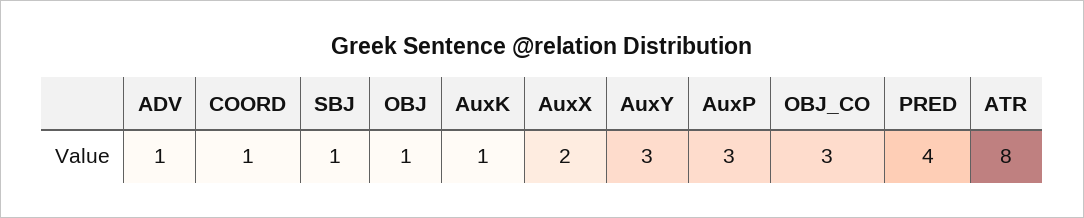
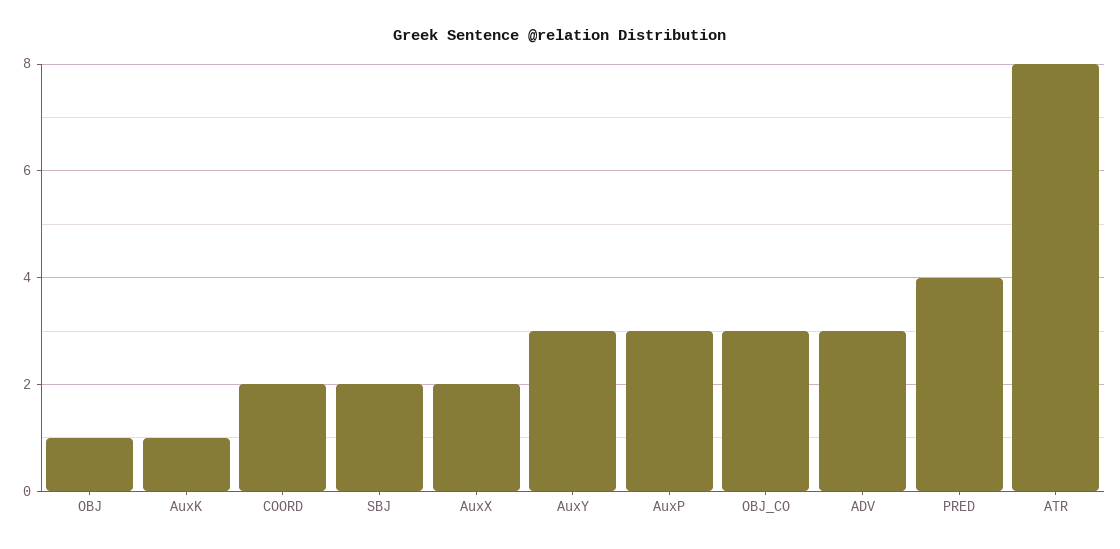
ADV: 1 -> 3
COORD: 1 -> 2
SBJ: 1 -> 2

